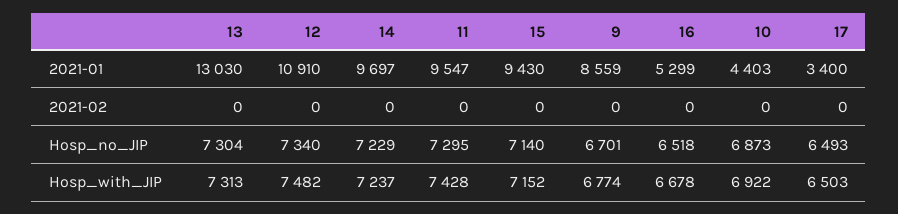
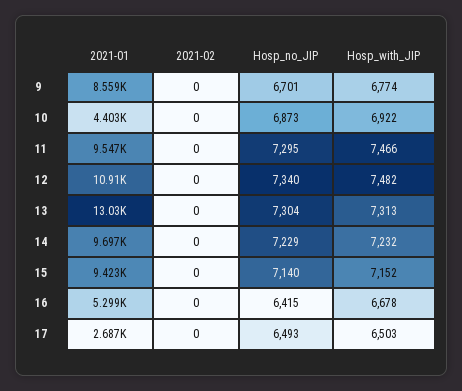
15, 2021-01: 9430 -> 9423
17, 2021-01: 3400 -> 2687
16, Hosp_no_JIP: 6518 -> 6415
14, Hosp_with_JIP: 7237 -> 7232
11, Hosp_with_JIP: 7428 -> 7466

